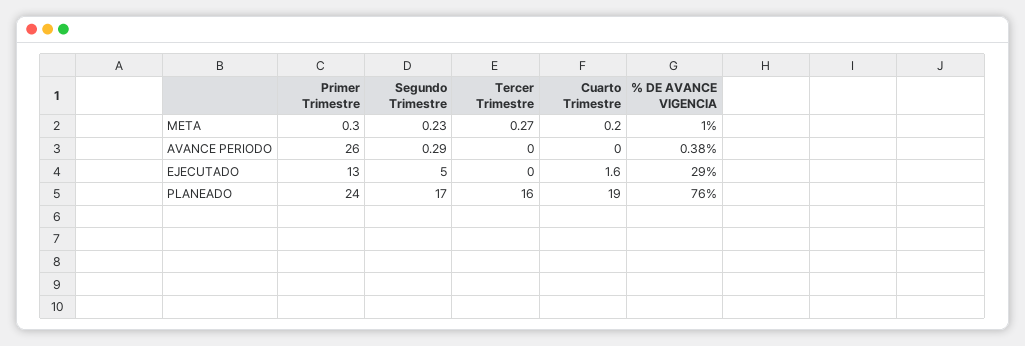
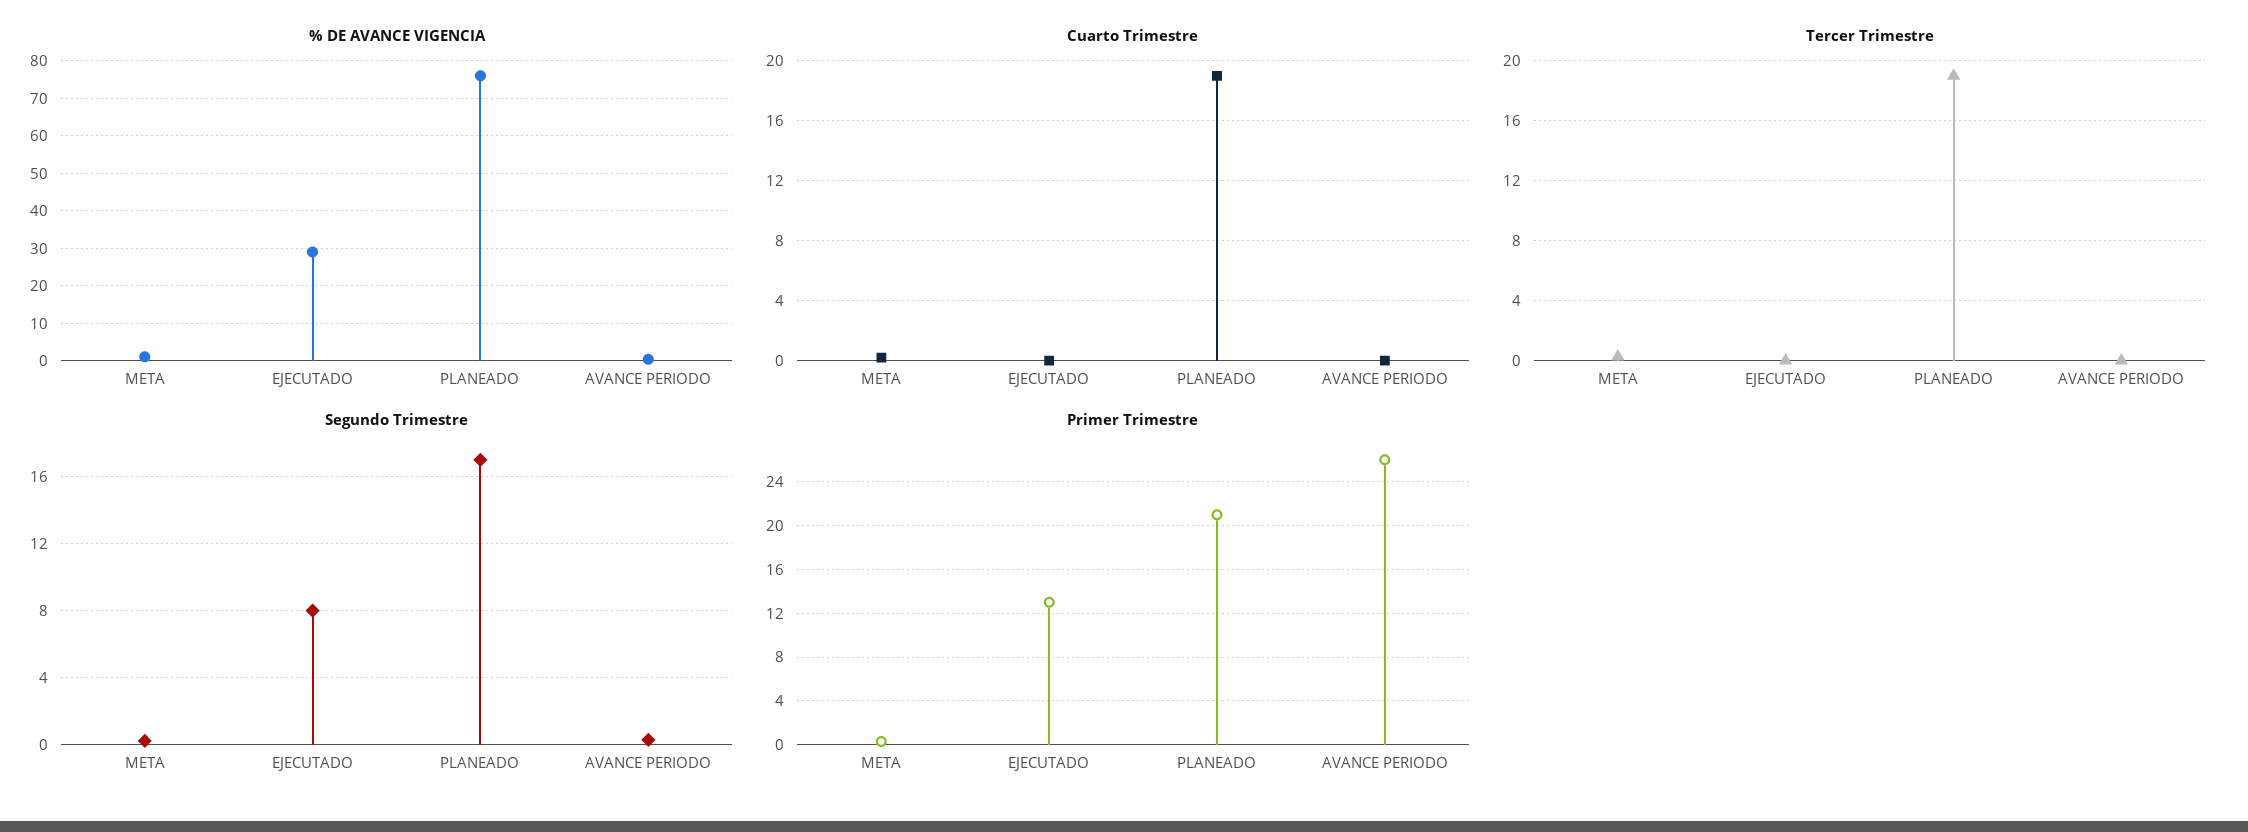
Segundo Trimestre, EJECUTADO: 5 -> 8
Cuarto Trimestre, EJECUTADO: 1.6 -> 0
Primer Trimestre, PLANEADO: 24 -> 21
Tercer Trimestre, PLANEADO: 16 -> 19

